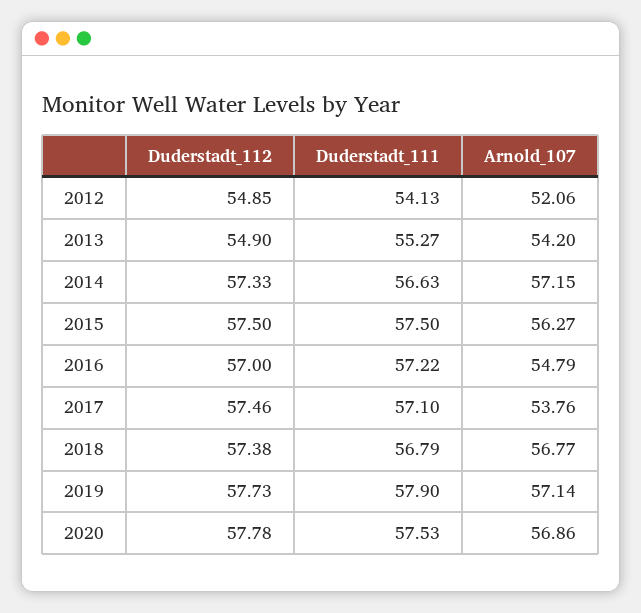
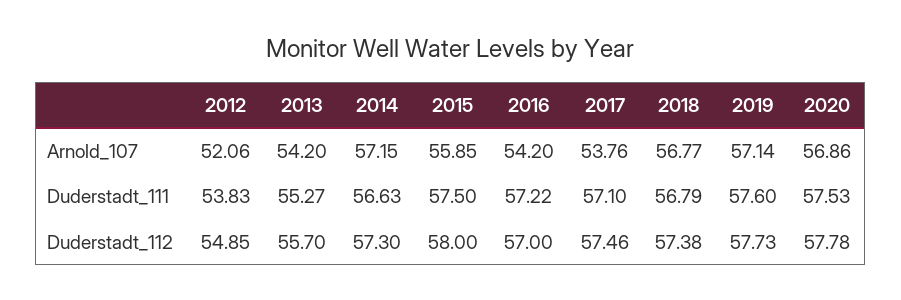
Duderstadt_111, 2012: 54.13 -> 53.83
Duderstadt_112, 2013: 54.9 -> 55.7
Duderstadt_112, 2014: 57.33 -> 57.3
Duderstadt_112, 2015: 57.5 -> 58
Arnold_107, 2015: 56.27 -> 55.85
Arnold_107, 2016: 54.79 -> 54.2
Duderstadt_111, 2019: 57.9 -> 57.6

